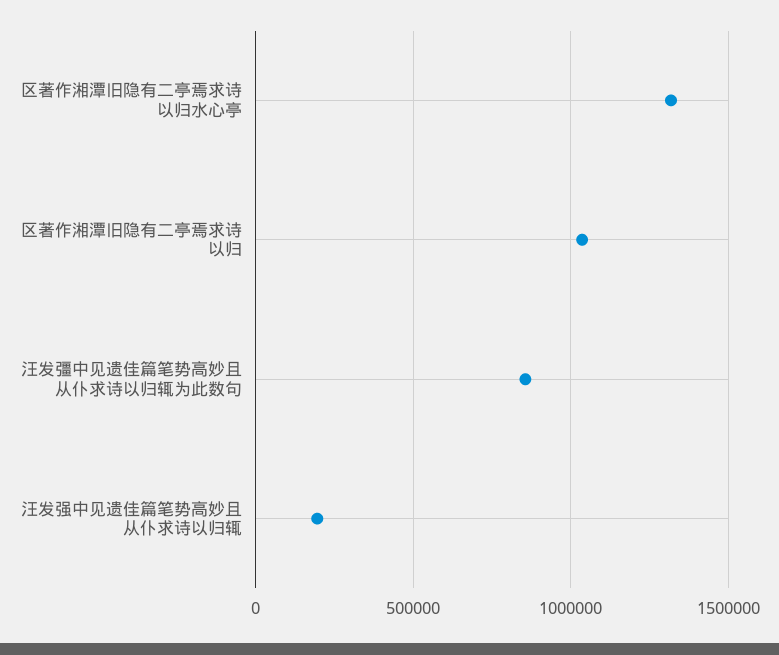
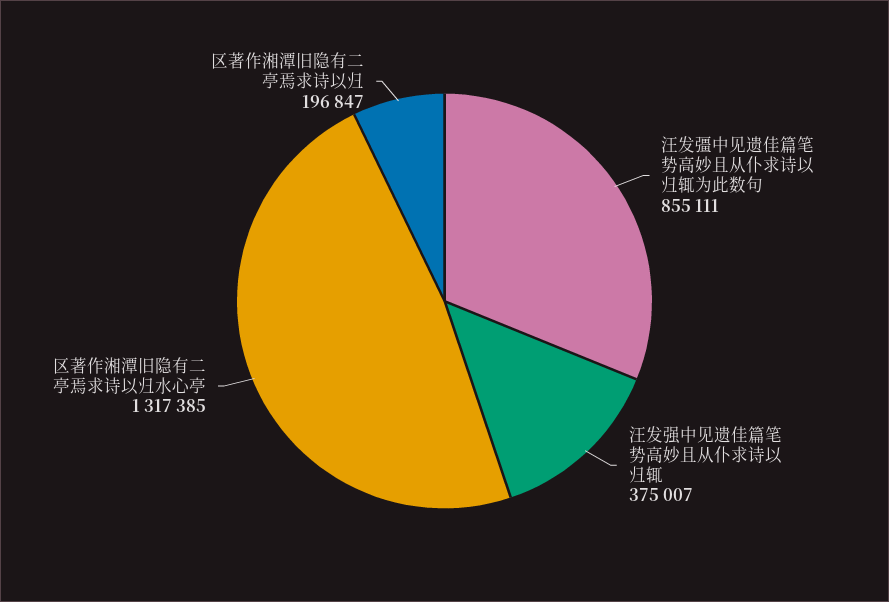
区著作湘潭旧隐有二亭焉求诗以归: 1050000 -> 196847
汪发强中见遗佳篇笔势高妙且从仆求诗以归辄: 200000 -> 375007

